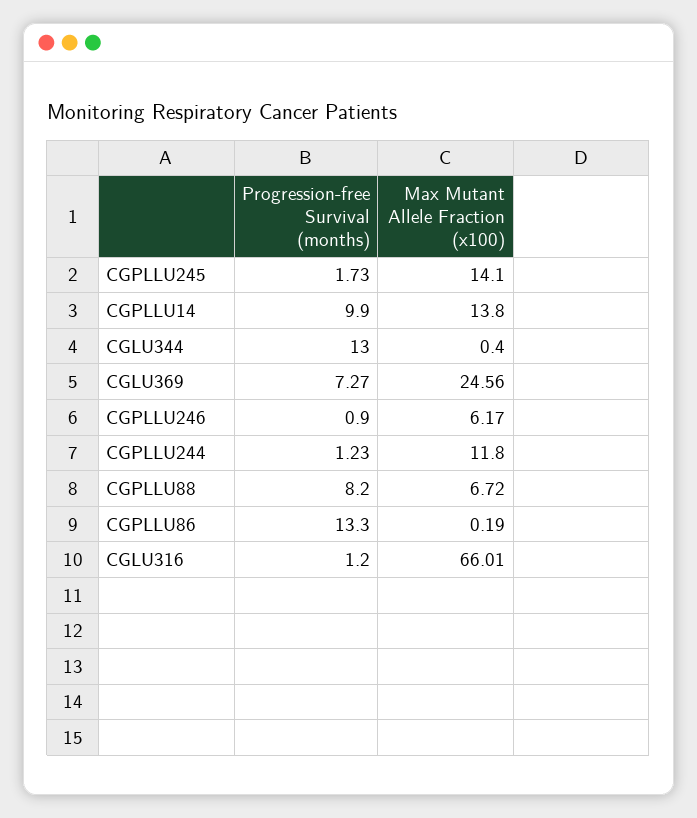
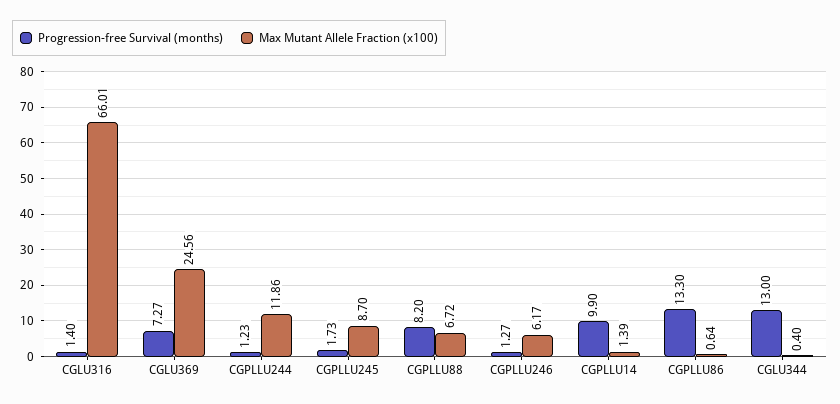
Max Mutant Allele Fraction (x100), CGPLLU245: 14.1 -> 8.7
Max Mutant Allele Fraction (x100), CGPLLU14: 13.8 -> 1.39
Progression-free Survival (months), CGPLLU246: 0.9 -> 1.27
Max Mutant Allele Fraction (x100), CGPLLU244: 11.8 -> 11.86
Max Mutant Allele Fraction (x100), CGPLLU86: 0.19 -> 0.64
Progression-free Survival (months), CGLU316: 1.2 -> 1.4

